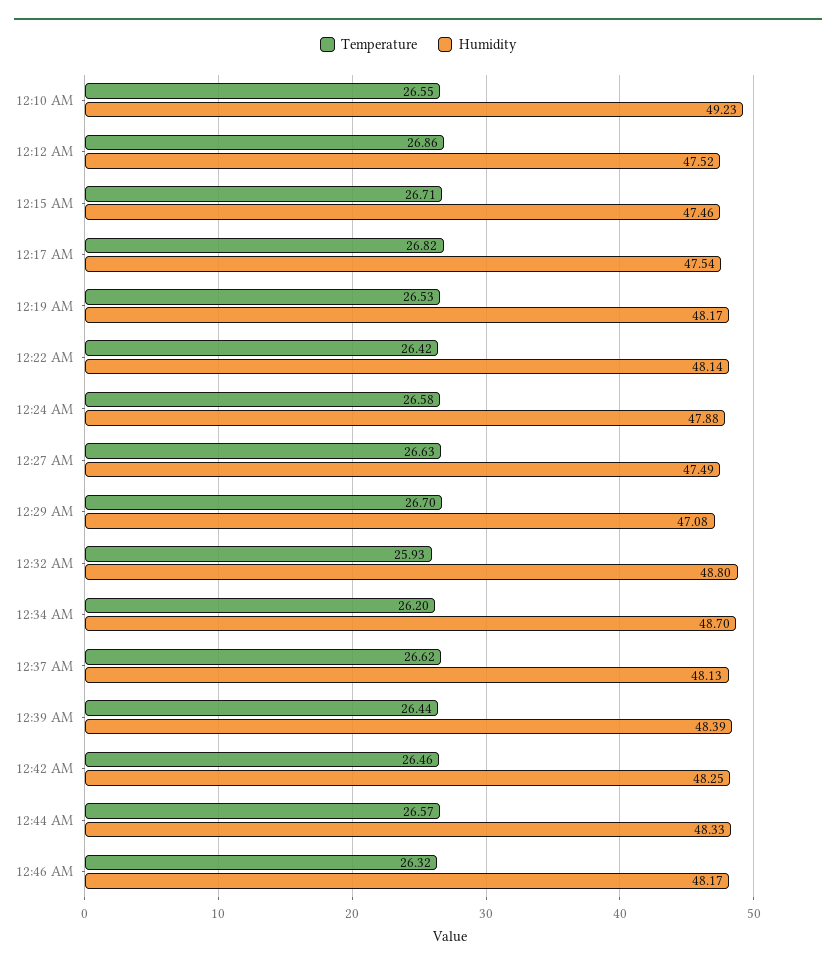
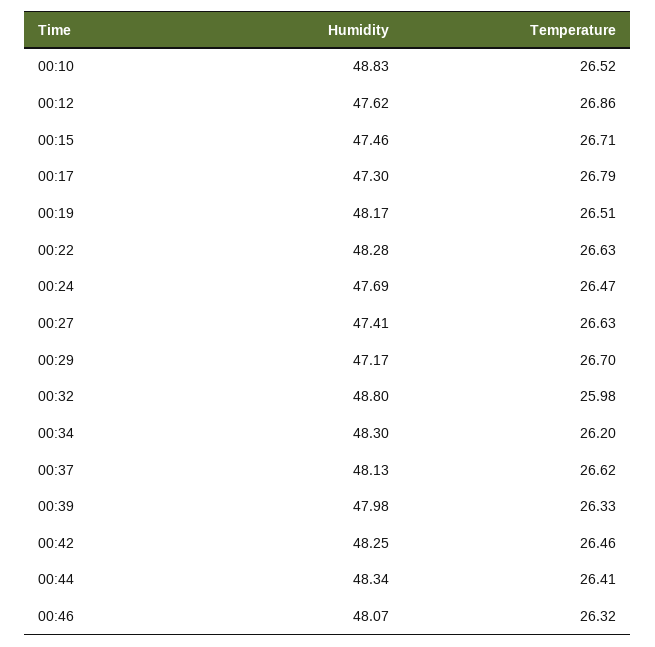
Temperature, 12:10 AM: 26.55 -> 26.52
Humidity, 12:10 AM: 49.23 -> 48.83
Humidity, 12:12 AM: 47.52 -> 47.62
Temperature, 12:17 AM: 26.82 -> 26.79
Humidity, 12:17 AM: 47.54 -> 47.3
Temperature, 12:19 AM: 26.53 -> 26.51
Temperature, 12:22 AM: 26.42 -> 26.63
Humidity, 12:22 AM: 48.14 -> 48.28
Temperature, 12:24 AM: 26.58 -> 26.47
Humidity, 12:24 AM: 47.88 -> 47.69
Humidity, 12:27 AM: 47.49 -> 47.41
Humidity, 12:29 AM: 47.08 -> 47.17
Temperature, 12:32 AM: 25.93 -> 25.98
Humidity, 12:34 AM: 48.7 -> 48.3
Temperature, 12:39 AM: 26.44 -> 26.33
Humidity, 12:39 AM: 48.39 -> 47.98
Temperature, 12:44 AM: 26.57 -> 26.41
Humidity, 12:44 AM: 48.33 -> 48.34
Humidity, 12:46 AM: 48.17 -> 48.07

